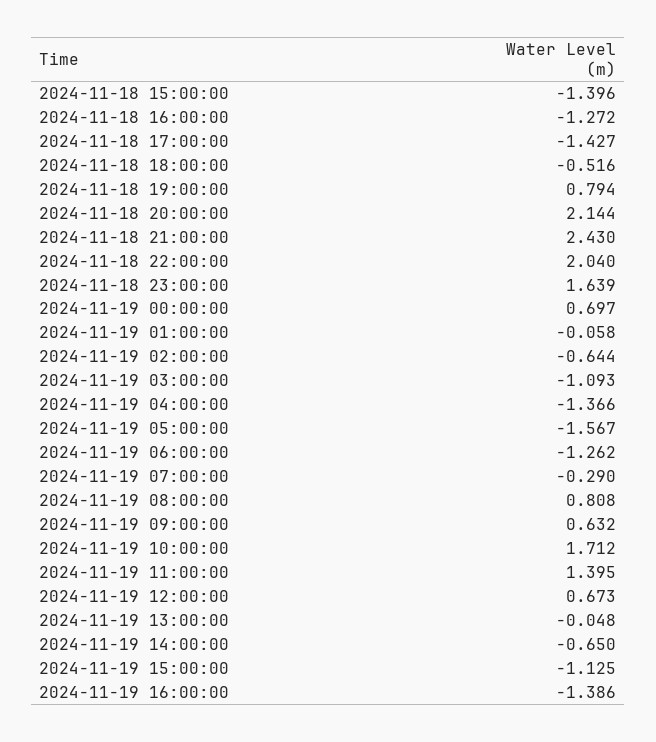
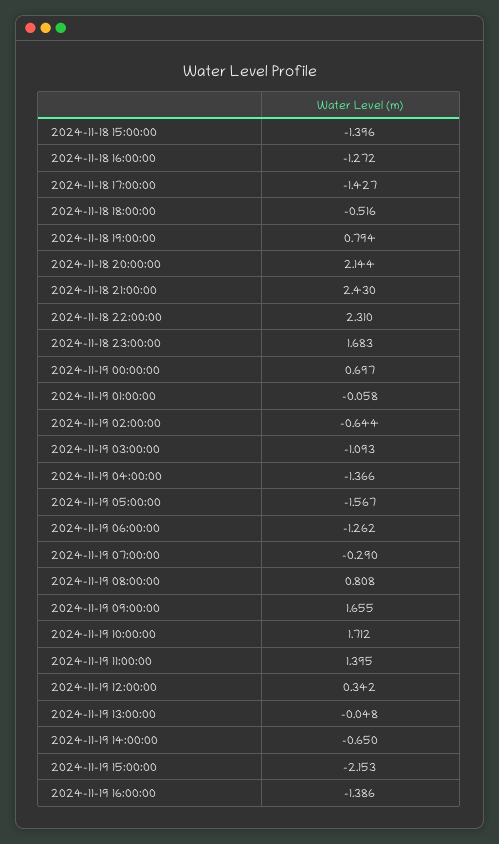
2024-11-18 22:00:00: 2.04 -> 2.31
2024-11-18 23:00:00: 1.639 -> 1.683
2024-11-19 09:00:00: 0.632 -> 1.655
2024-11-19 12:00:00: 0.673 -> 0.342
2024-11-19 15:00:00: -1.125 -> -2.153

